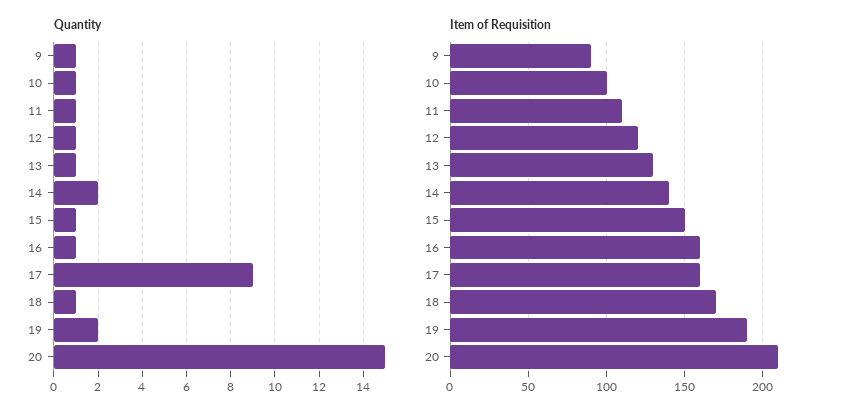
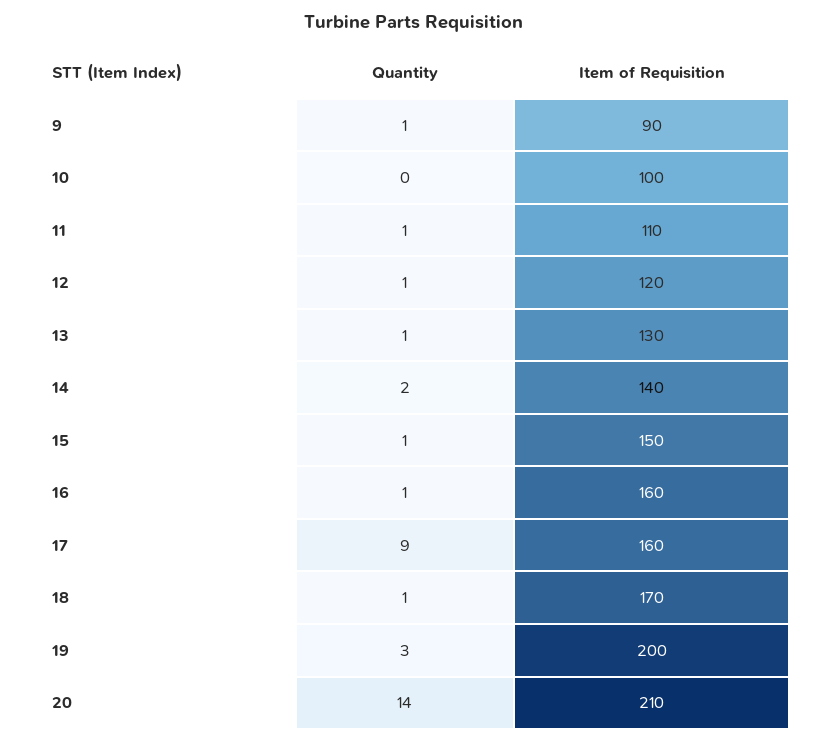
Quantity, 10: 1 -> 0
Quantity, 19: 2 -> 3
Quantity, 20: 15 -> 14
Item of Requisition, 19: 190 -> 200

